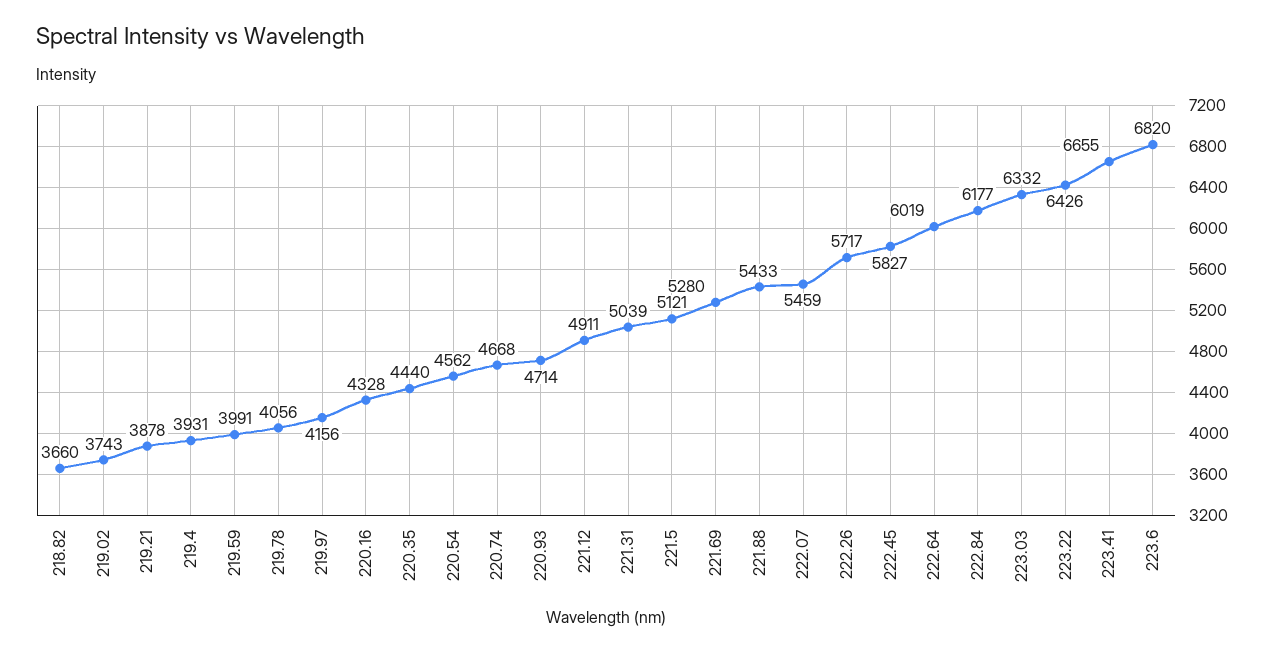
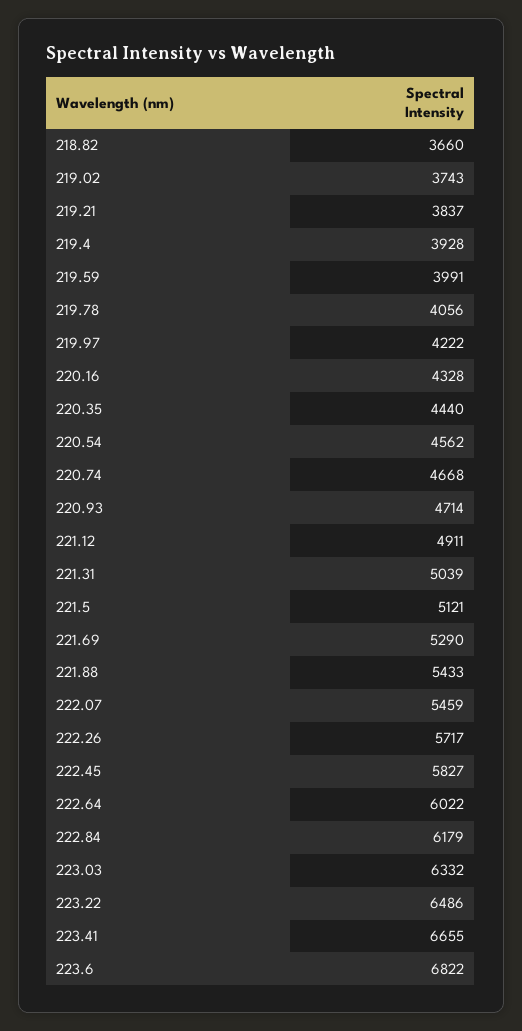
219.21: 3878 -> 3837
219.4: 3931 -> 3928
219.97: 4156 -> 4222
221.69: 5280 -> 5290
222.64: 6019 -> 6022
222.84: 6177 -> 6179
223.22: 6426 -> 6486
223.6: 6820 -> 6822

